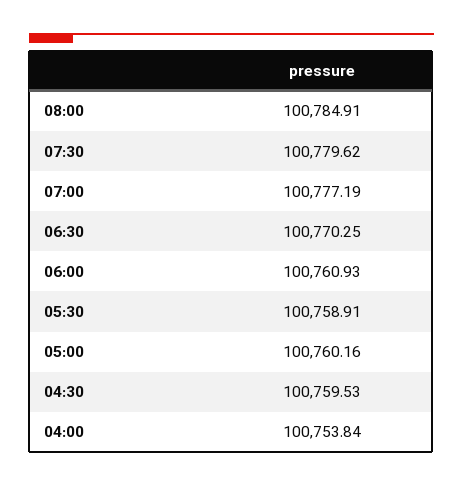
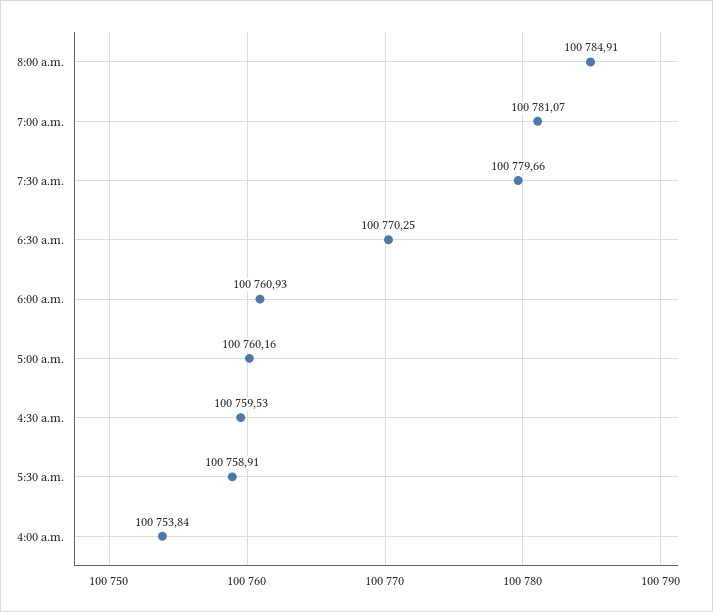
07:30: 100779.62 -> 100779.66
07:00: 100777.19 -> 100781.07

